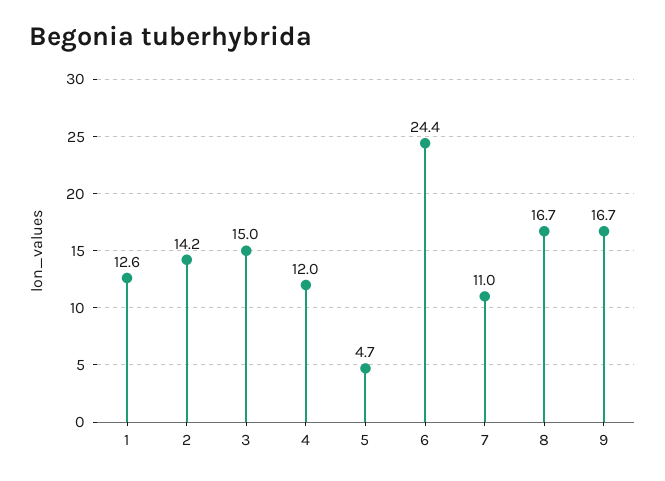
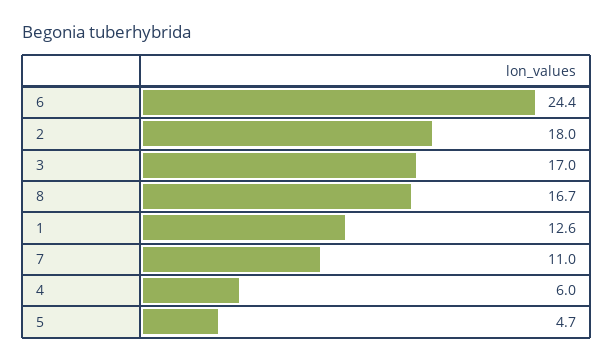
2: 14.2 -> 18
3: 15 -> 17
4: 12 -> 6
9: 16.7 -> none

